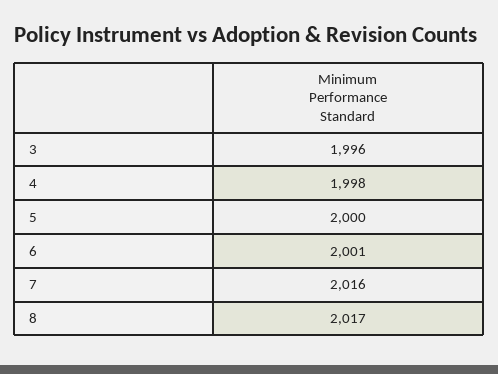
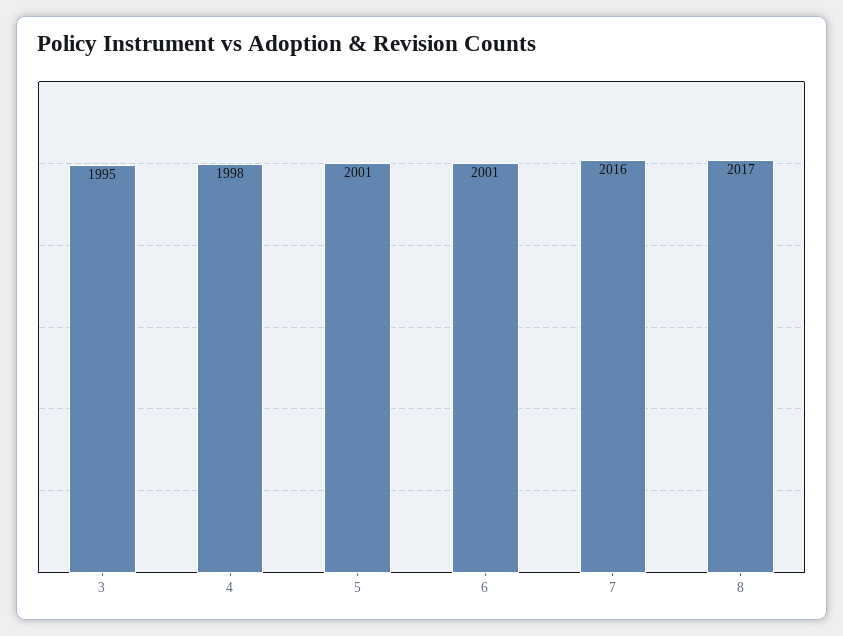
3: 1996 -> 1995
5: 2000 -> 2001

